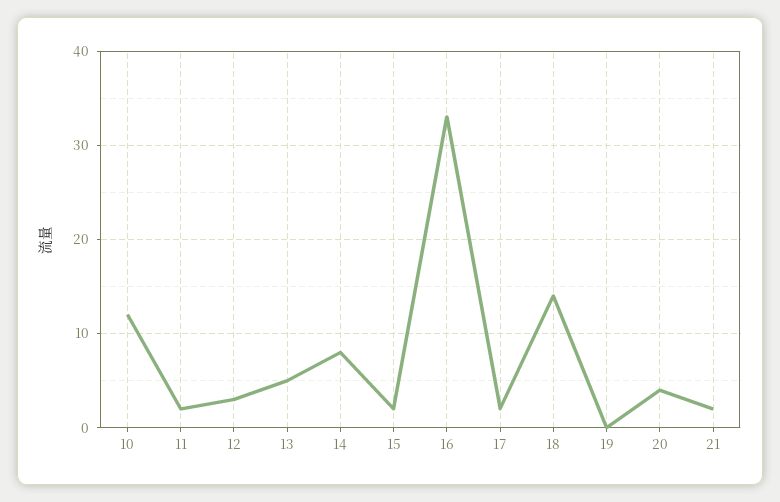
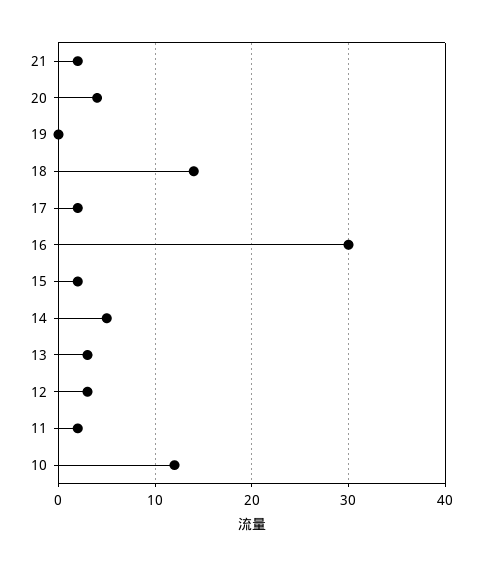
13: 5 -> 3
14: 8 -> 5
16: 33 -> 30

